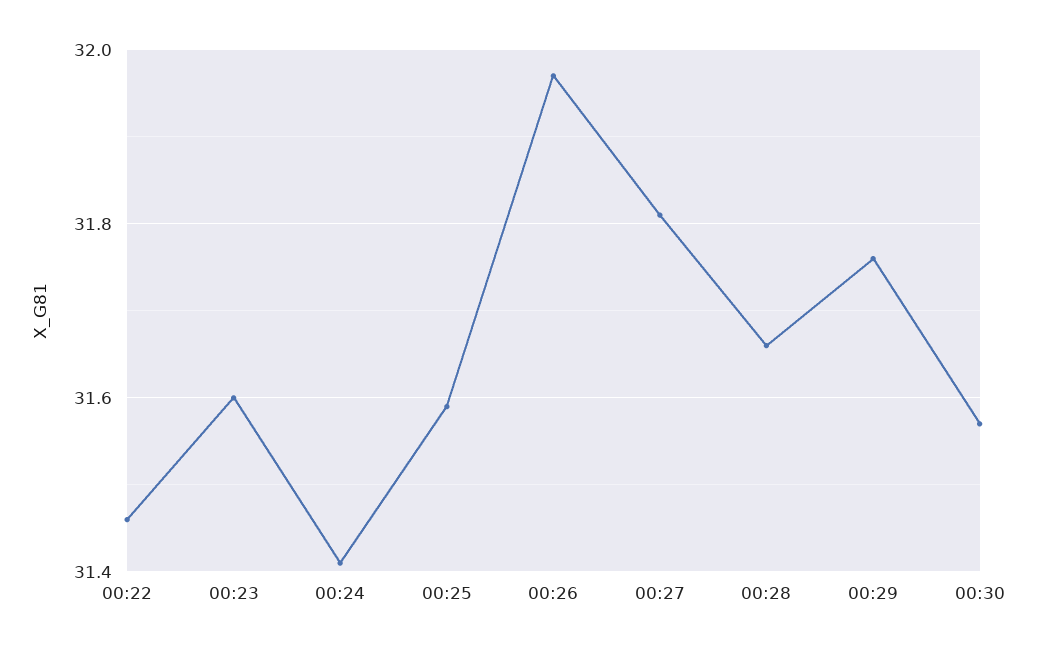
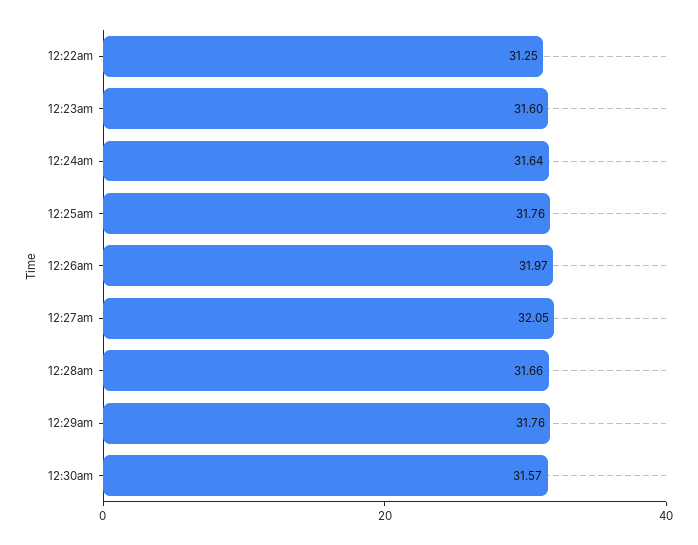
00:22: 31.45 -> 31.25
00:24: 31.4 -> 31.64
00:25: 31.6 -> 31.76
00:27: 31.8 -> 32.05

